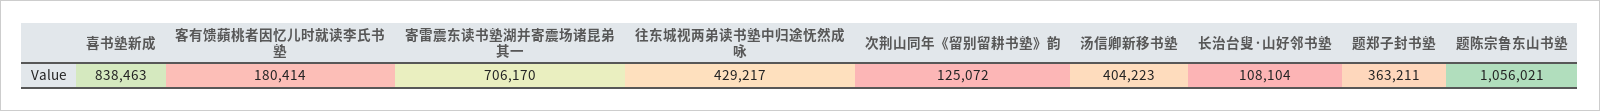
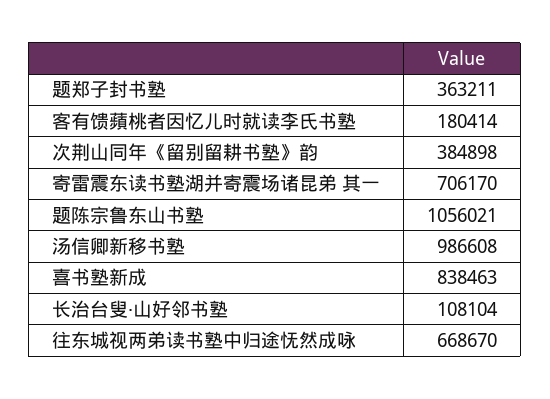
往东城视两弟读书塾中归途怃然成咏: 429217 -> 668670
次荆山同年《留别留耕书塾》韵: 125072 -> 384898
汤信卿新移书塾: 404223 -> 986608

